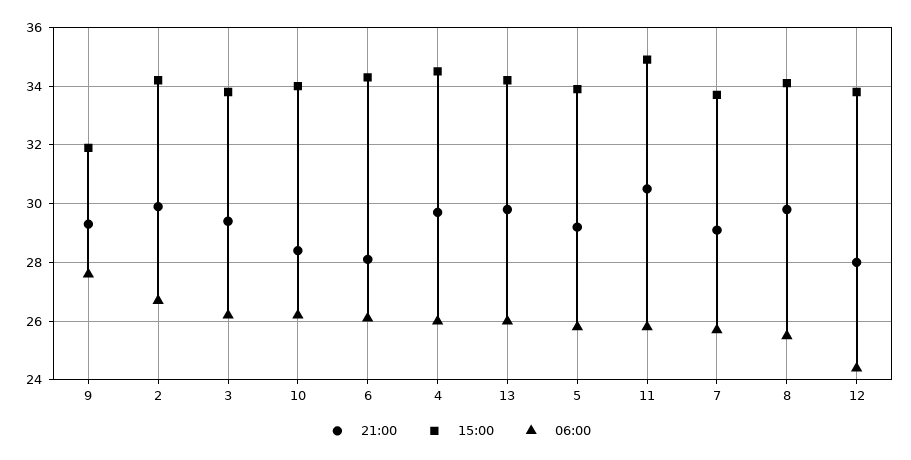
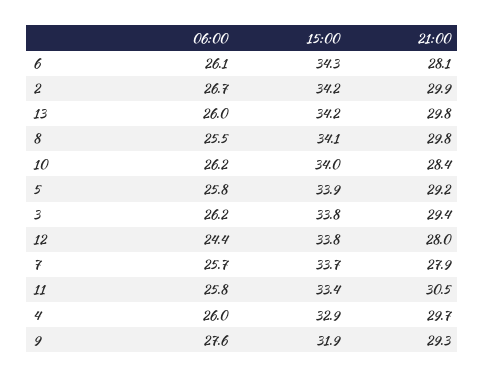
15:00, 4: 34.5 -> 32.9
15:00, 11: 35 -> 33.4
21:00, 7: 29 -> 27.9

